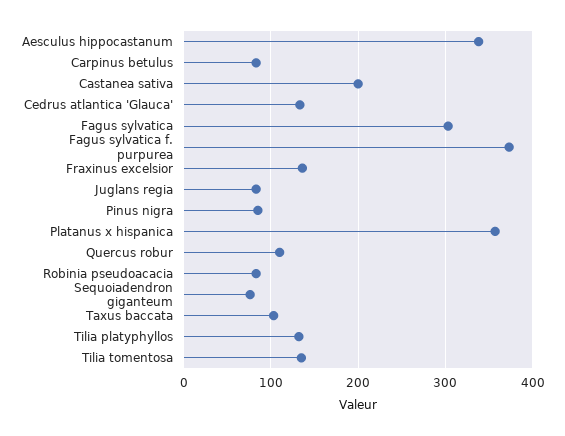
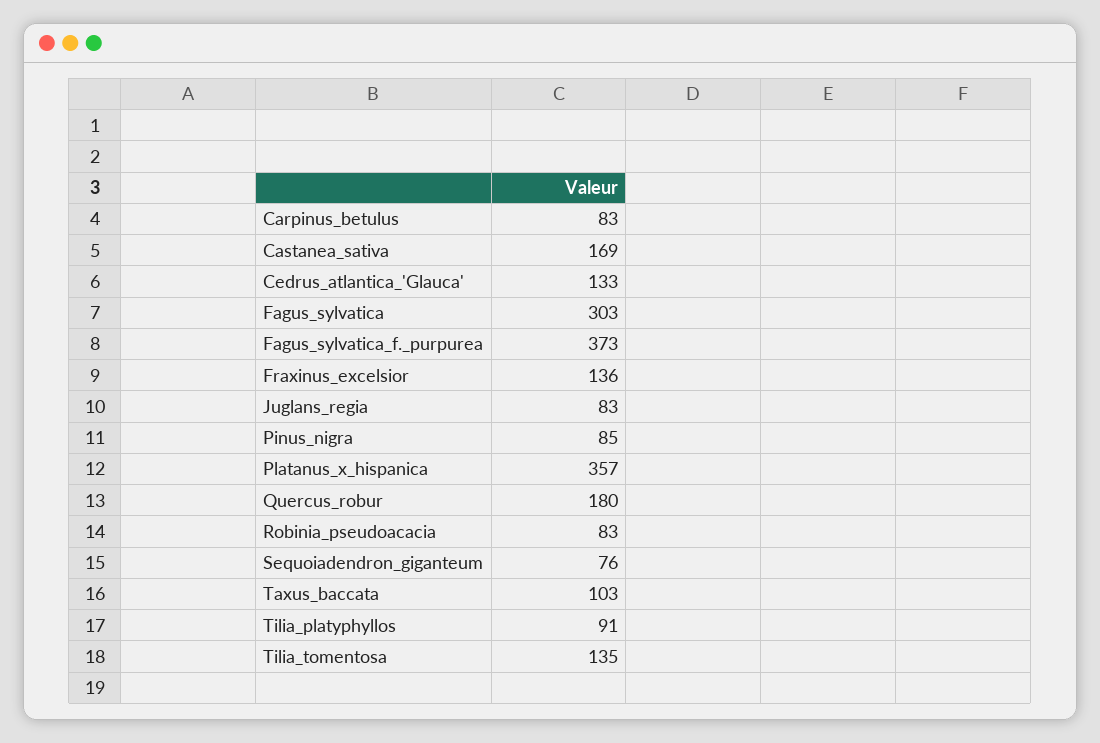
Aesculus hippocastanum: 340 -> none
Castanea sativa: 200 -> 169
Quercus robur: 110 -> 180
Tilia platyphyllos: 130 -> 91

